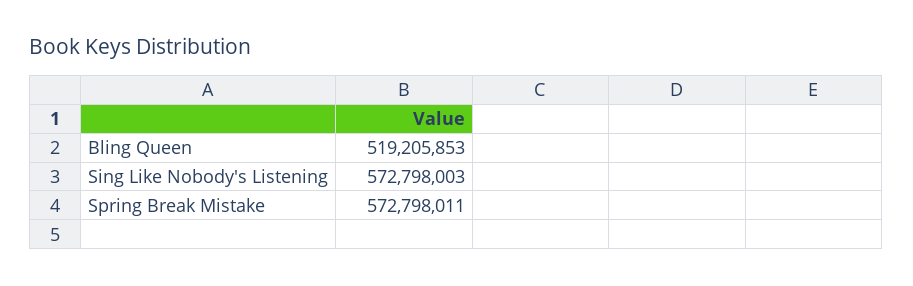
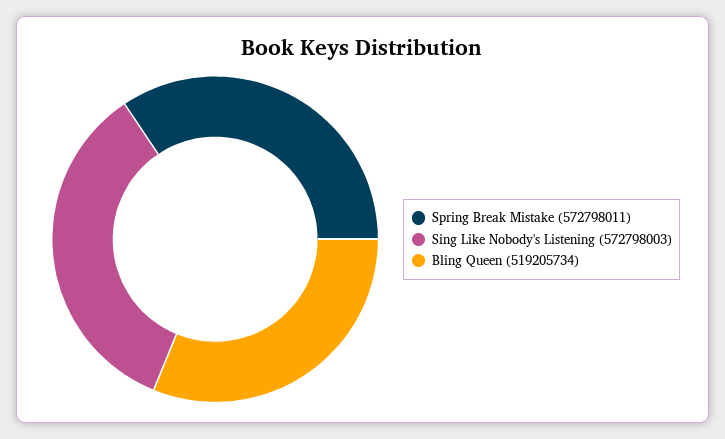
Bling Queen: 519205853 -> 519205734

